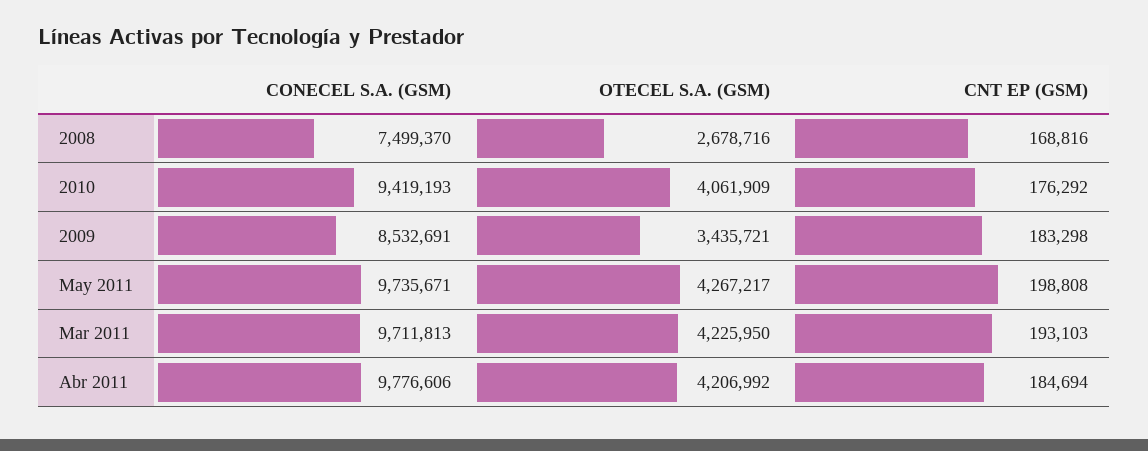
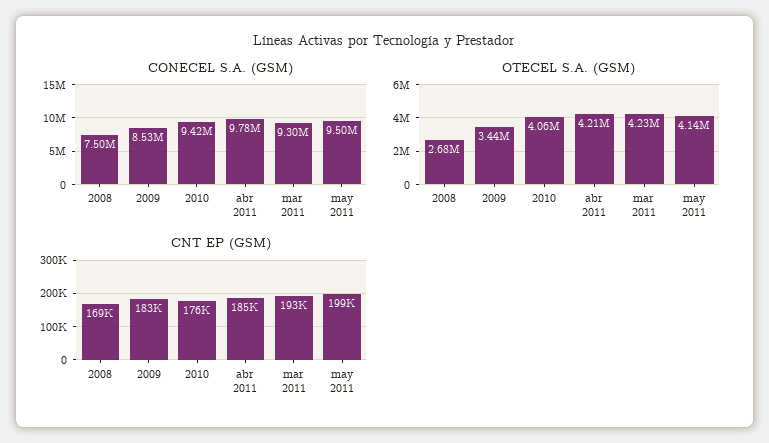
CONECEL S.A. (GSM), May 2011: 9735671 -> 9500000
OTECEL S.A. (GSM), May 2011: 4267217 -> 4140000
CONECEL S.A. (GSM), Mar 2011: 9711813 -> 9300000

